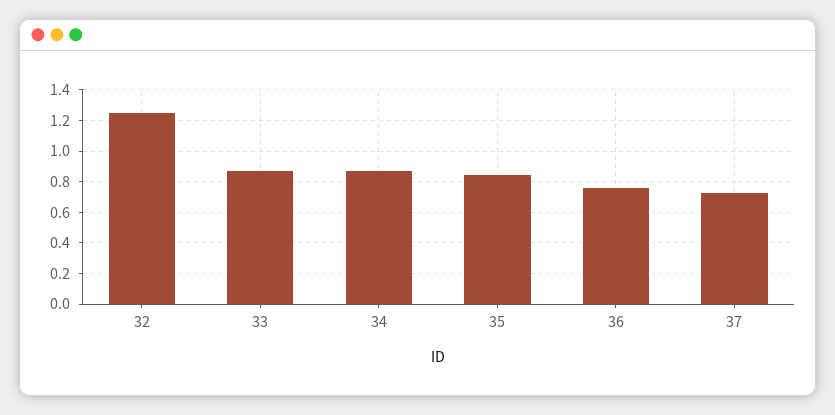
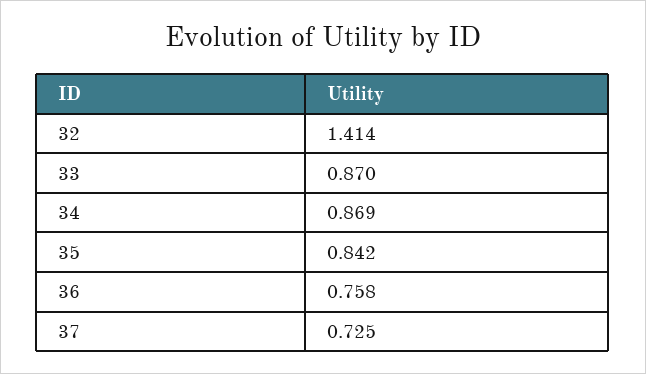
32: 1.25 -> 1.414

